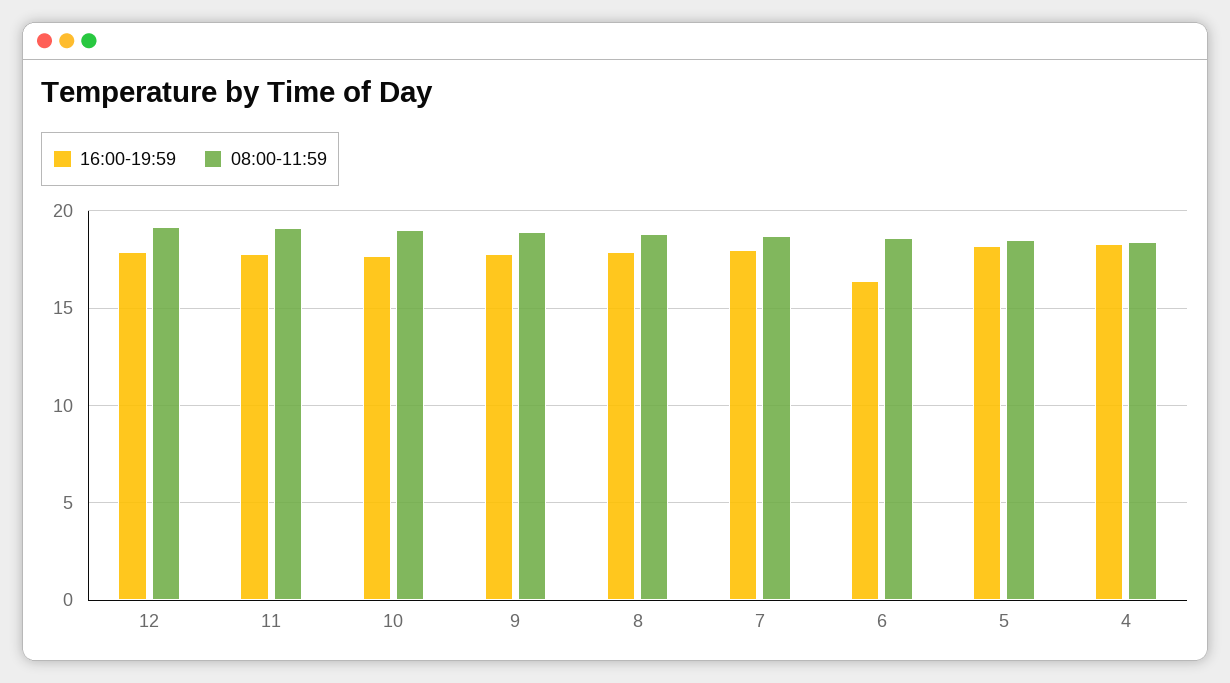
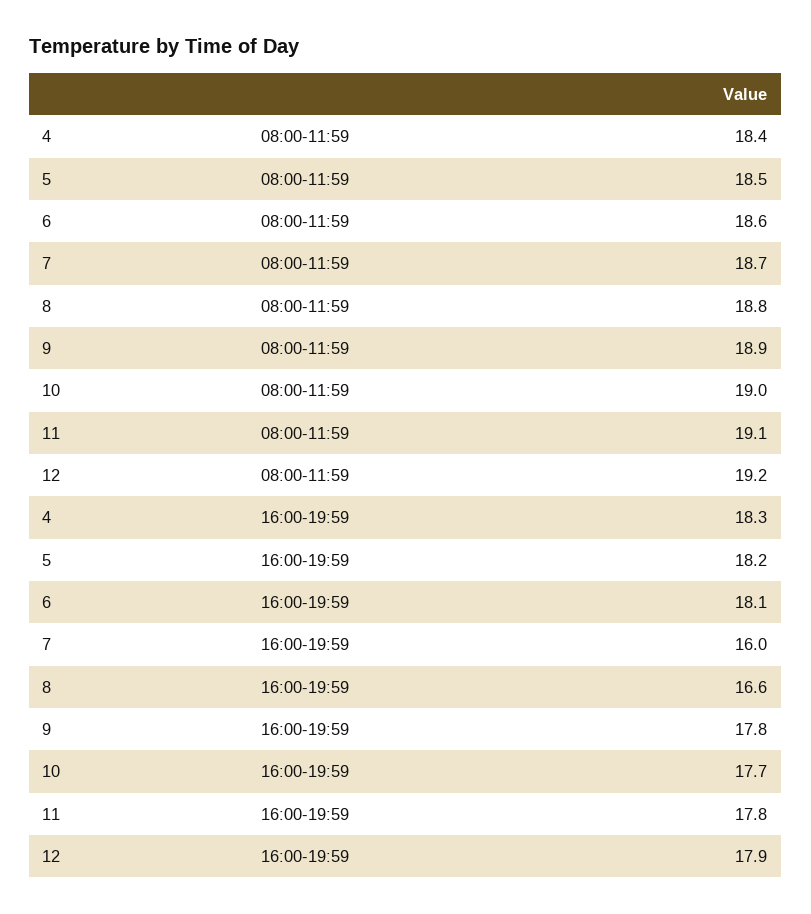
16:00-19:59, 8: 18 -> 16.6
16:00-19:59, 7: 18 -> 16
16:00-19:59, 6: 16.5 -> 18.1

